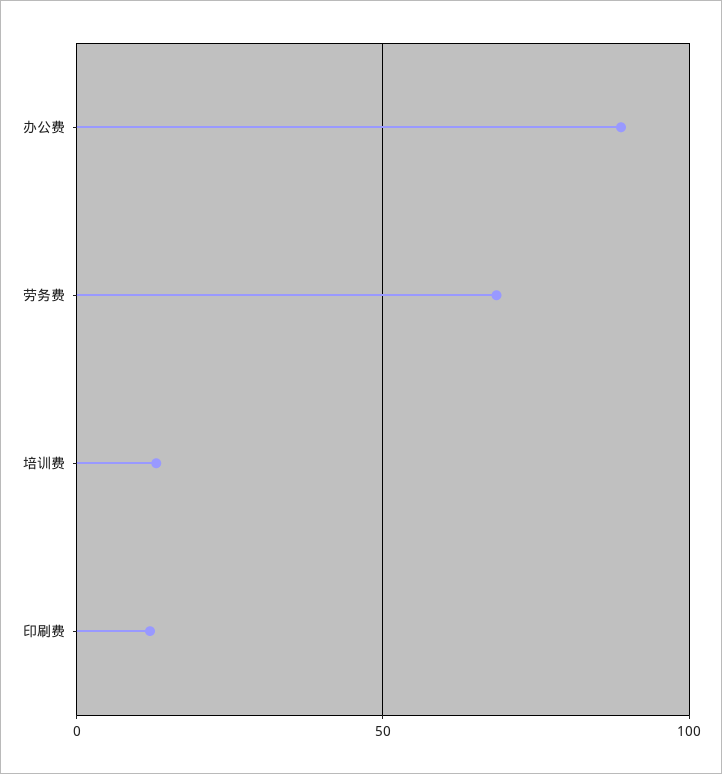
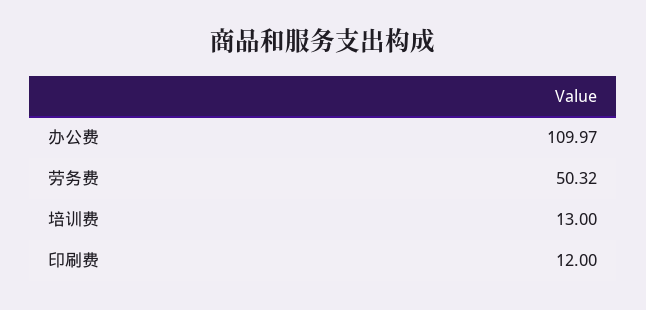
办公费: 90 -> 109.97
劳务费: 70 -> 50.32

